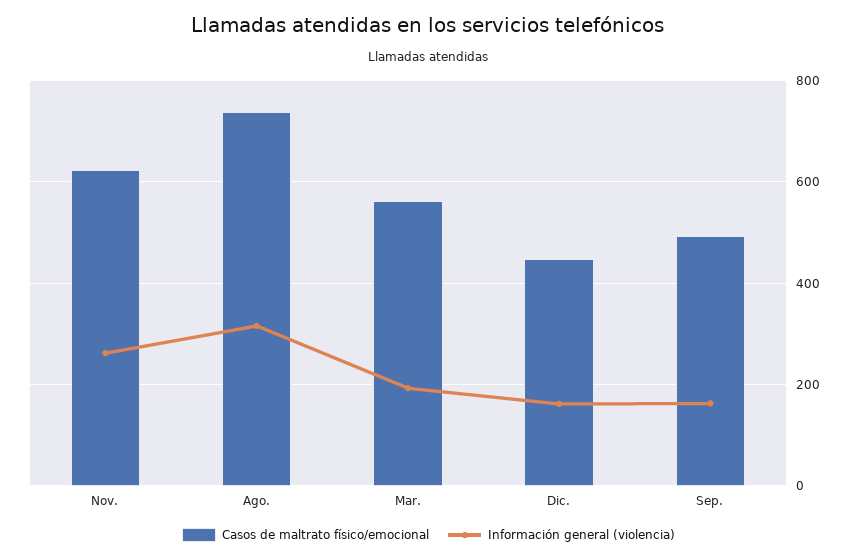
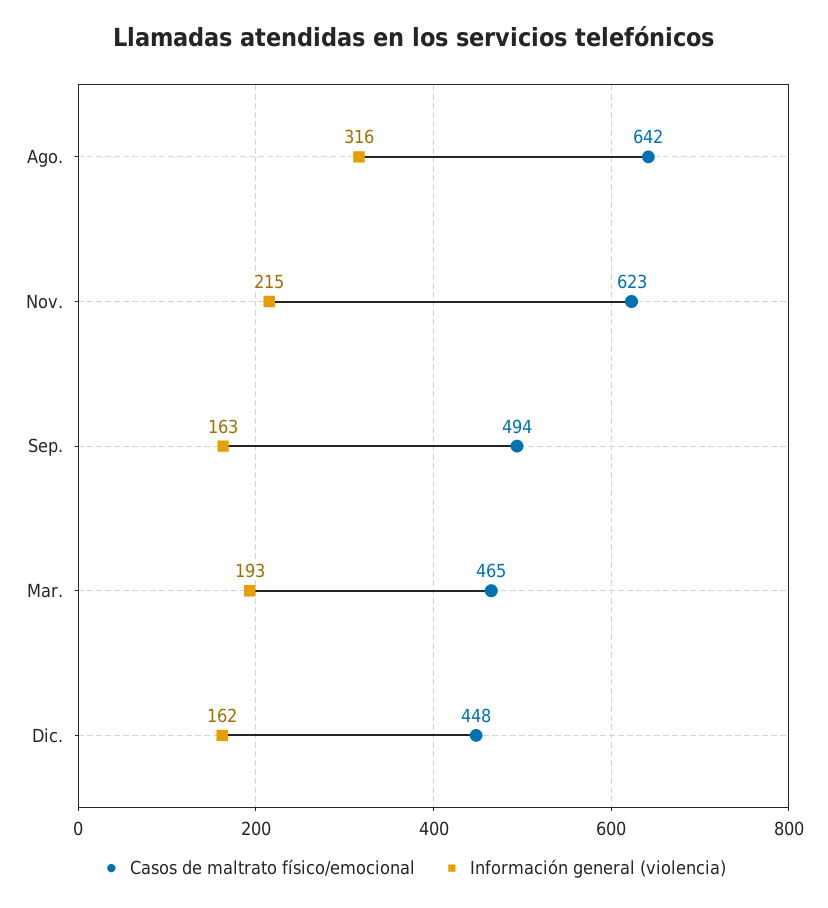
Información general (violencia), Nov.: 260 -> 215
Casos de maltrato físico/emocional, Ago.: 740 -> 642
Casos de maltrato físico/emocional, Mar.: 560 -> 465

